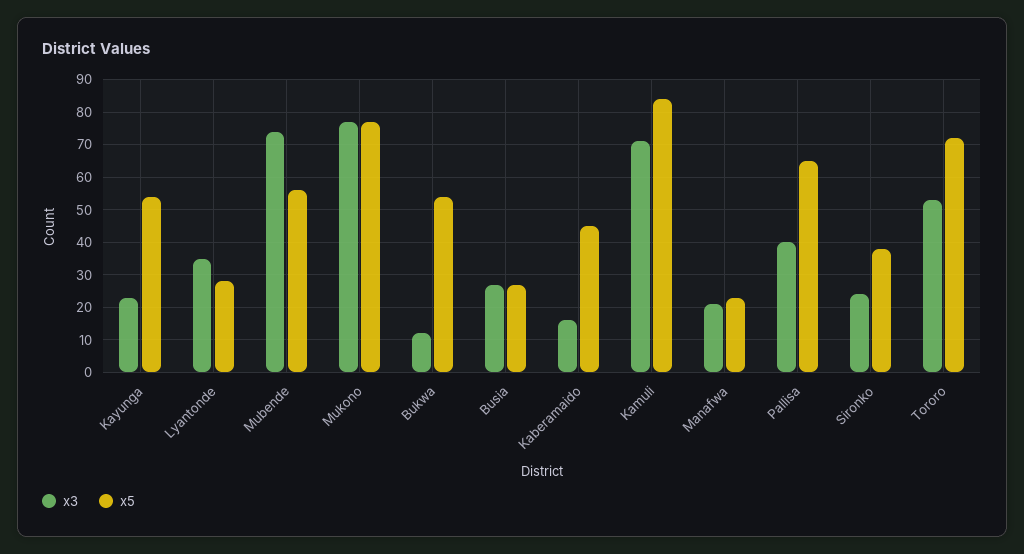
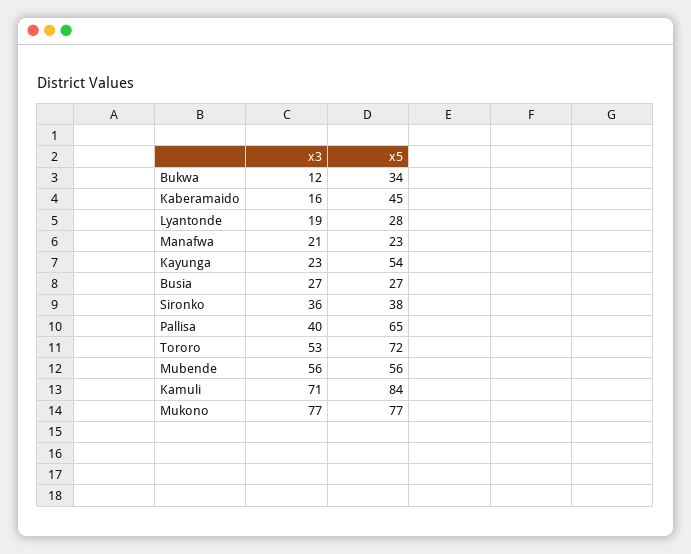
x3, Lyantonde: 35 -> 19
x3, Mubende: 75 -> 56
x5, Bukwa: 55 -> 34
x3, Sironko: 25 -> 36

